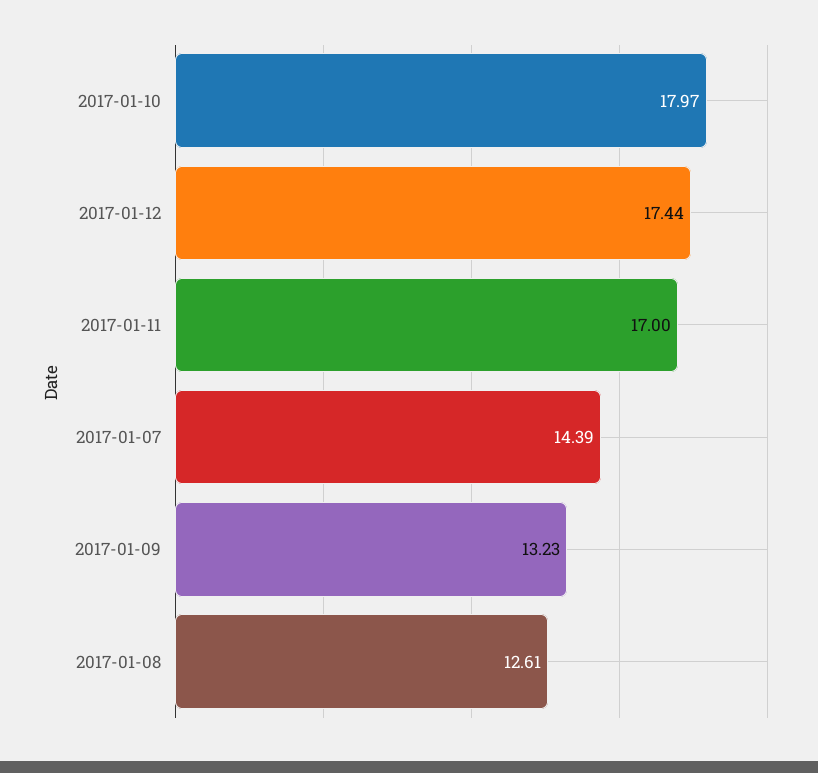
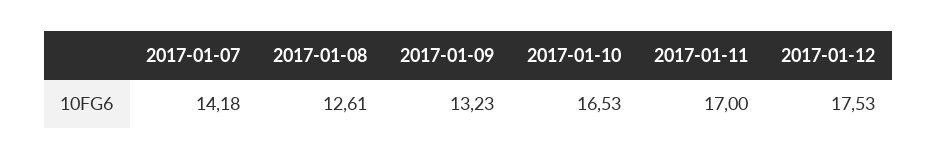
2017-01-10: 17.97 -> 16.53
2017-01-12: 17.44 -> 17.53
2017-01-07: 14.39 -> 14.18

